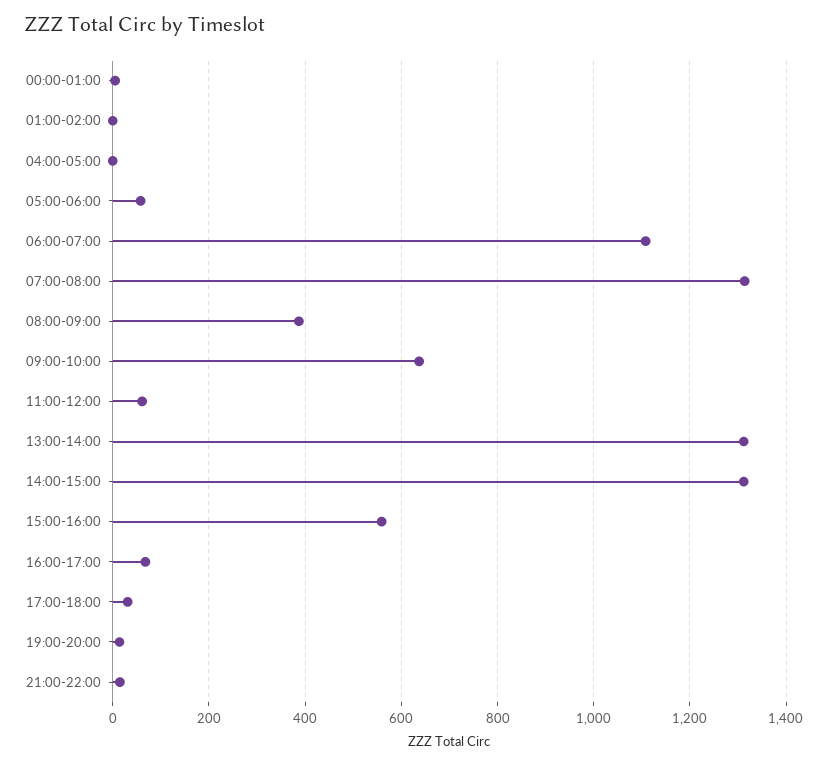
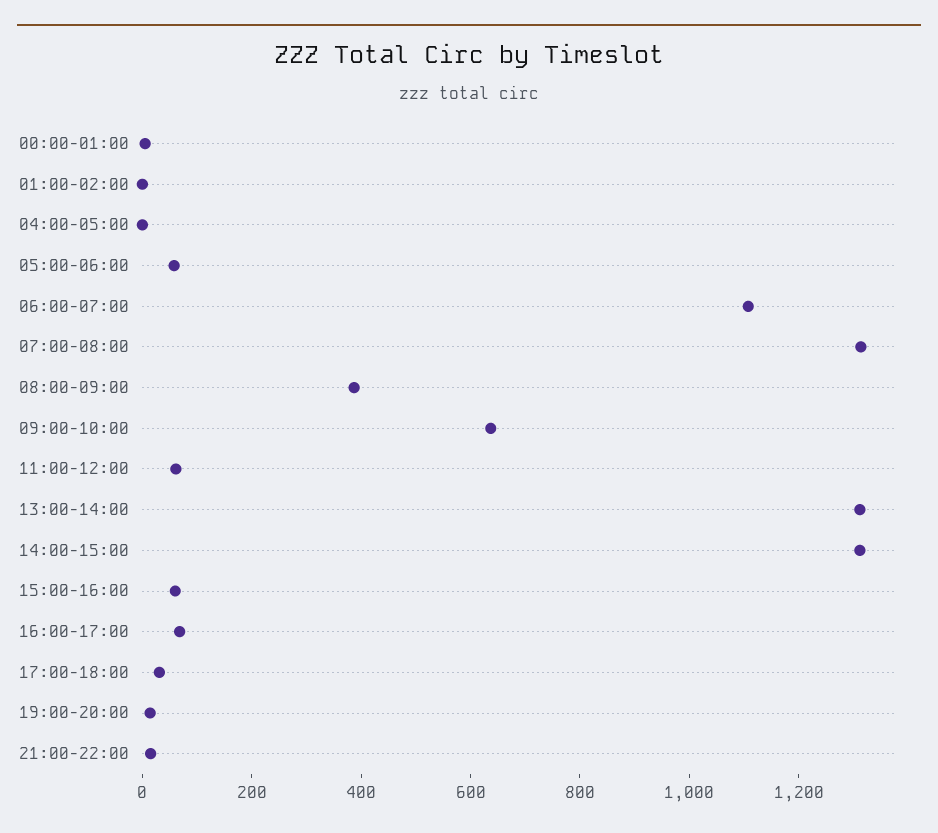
15:00-16:00: 560 -> 50

